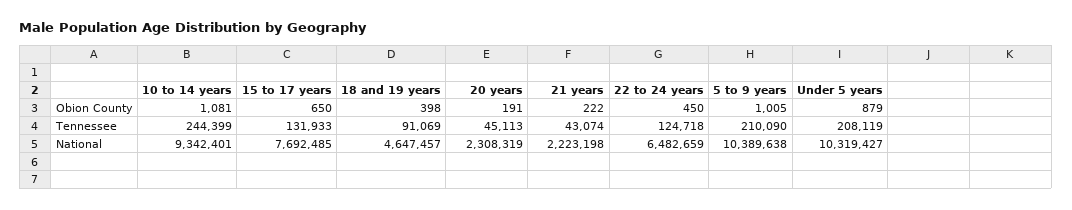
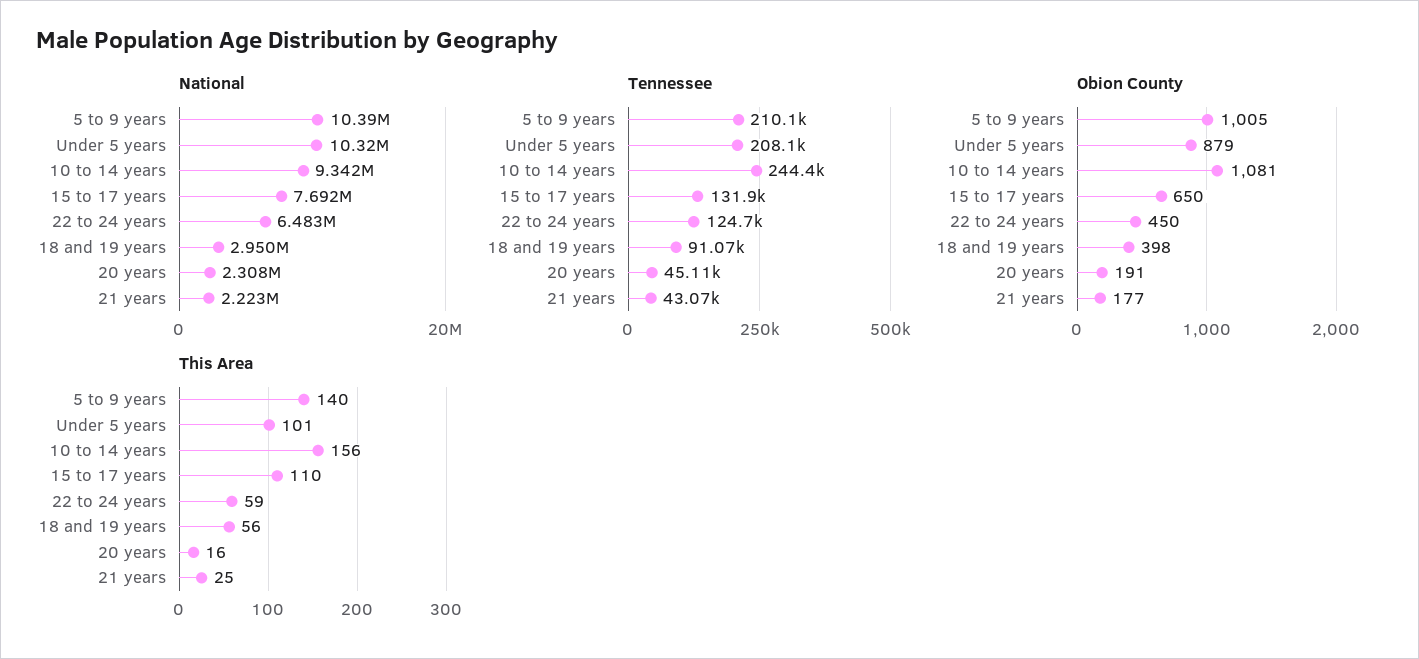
Obion County, 21 years: 222 -> 177
National, 18 and 19 years: 4647457 -> 2950000
This Area, 5 to 9 years: none -> 140
This Area, Under 5 years: none -> 101
This Area, 10 to 14 years: none -> 156
This Area, 15 to 17 years: none -> 110
This Area, 22 to 24 years: none -> 59
This Area, 18 and 19 years: none -> 56
This Area, 20 years: none -> 16
This Area, 21 years: none -> 25

